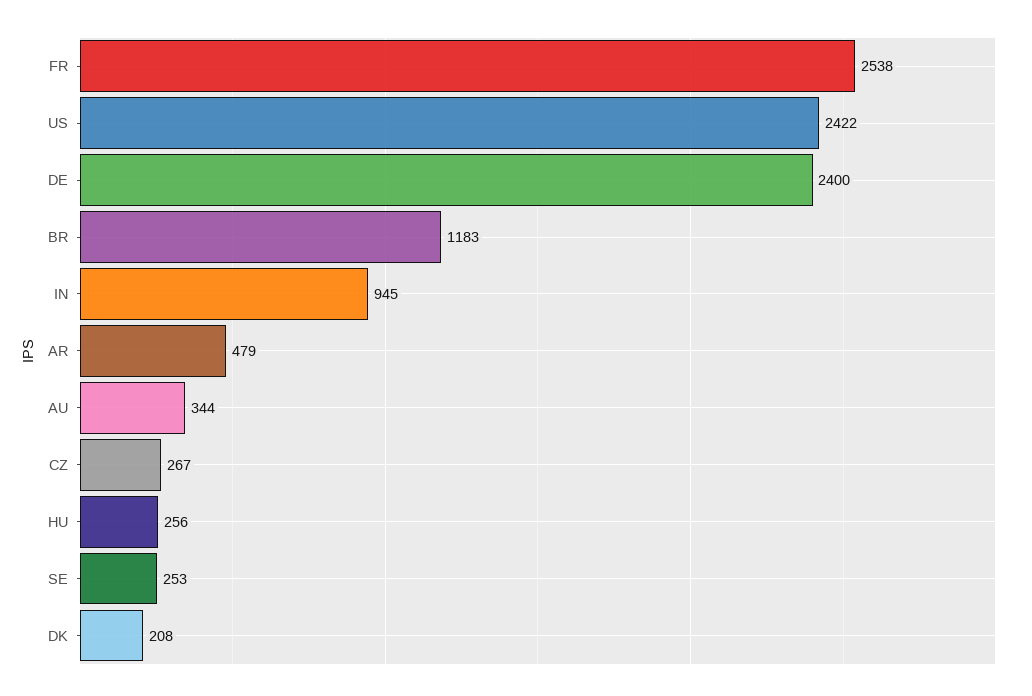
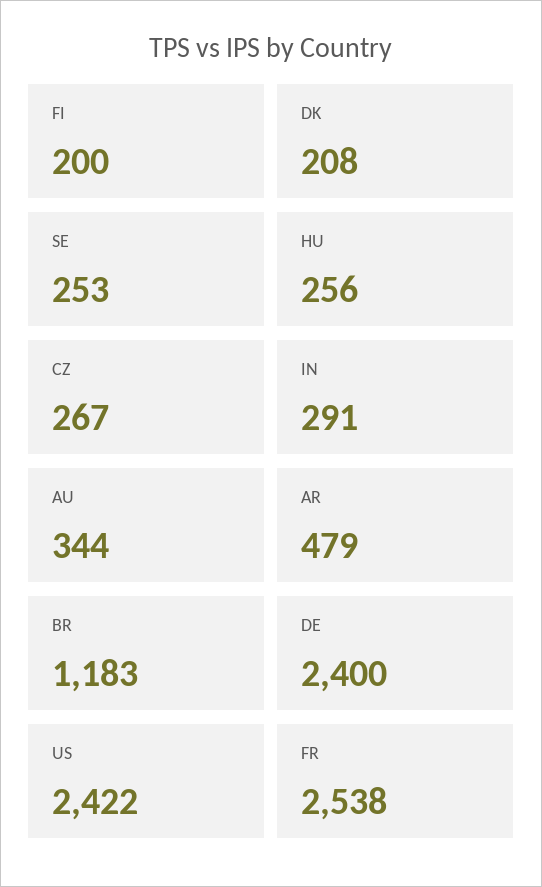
IN: 945 -> 291
FI: none -> 200

